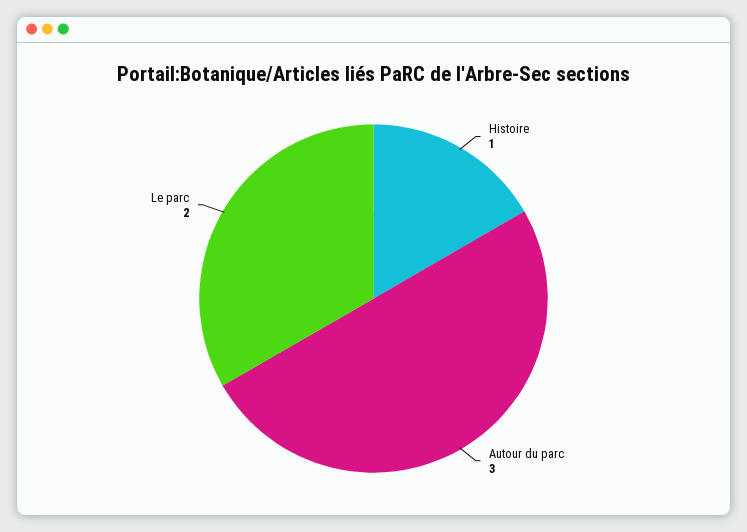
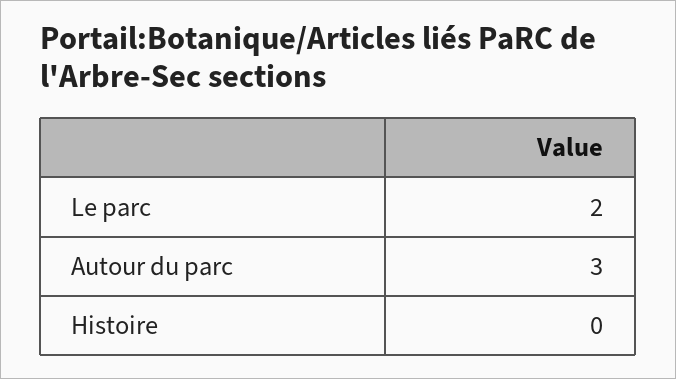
Histoire: 1 -> 0

